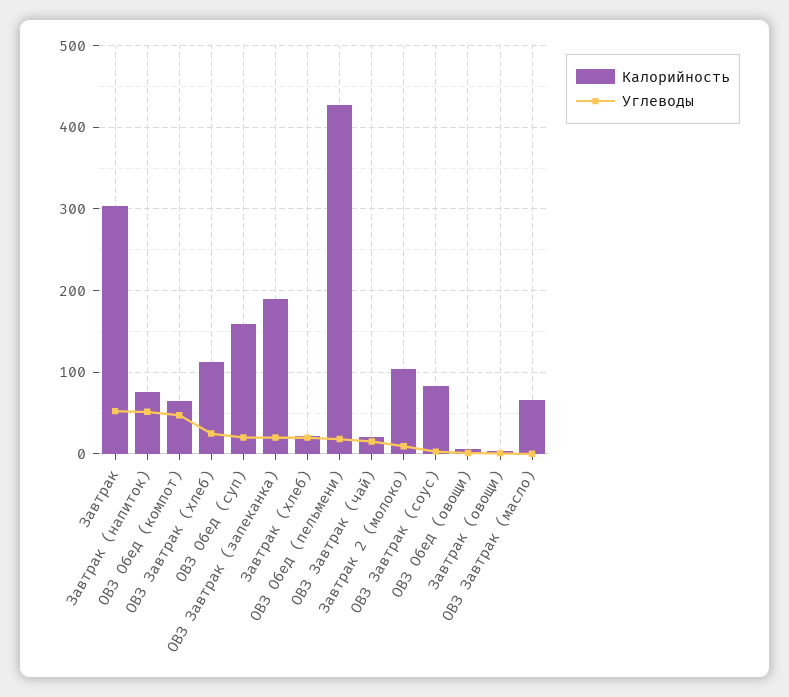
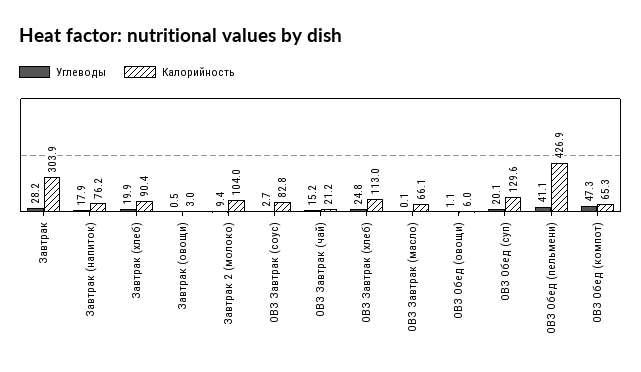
Углеводы, Завтрак: 50 -> 28.2
Углеводы, Завтрак (напиток): 50 -> 17.9
Калорийность, ОВЗ Обед (суп): 160 -> 129.6
Калорийность, ОВЗ Завтрак (запеканка): 190 -> none
Углеводы, ОВЗ Завтрак (запеканка): 20 -> none
Калорийность, Завтрак (хлеб): 20 -> 90.4
Углеводы, ОВЗ Обед (пельмени): 20 -> 41.1

